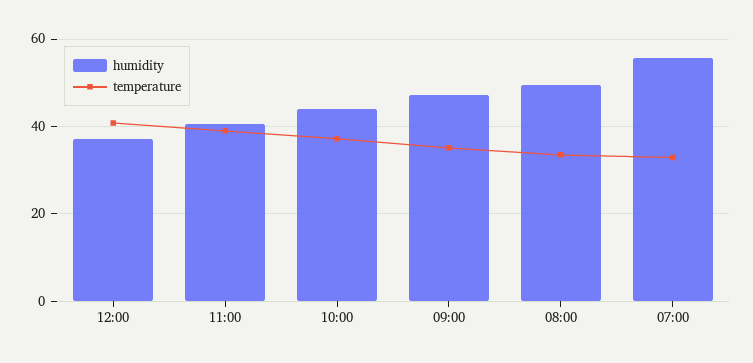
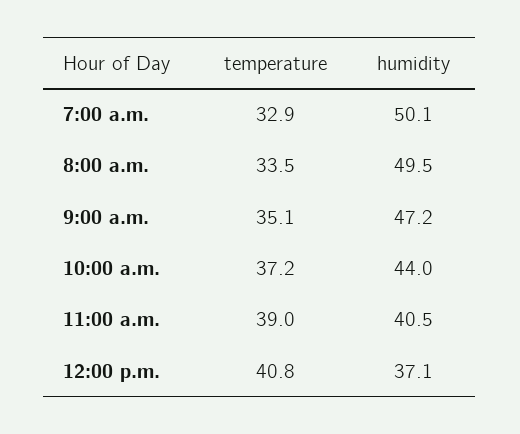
humidity, 07:00: 56 -> 50.1

